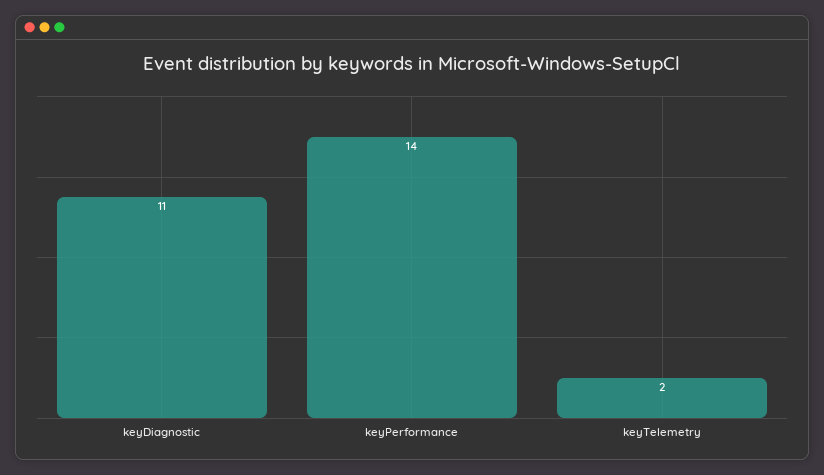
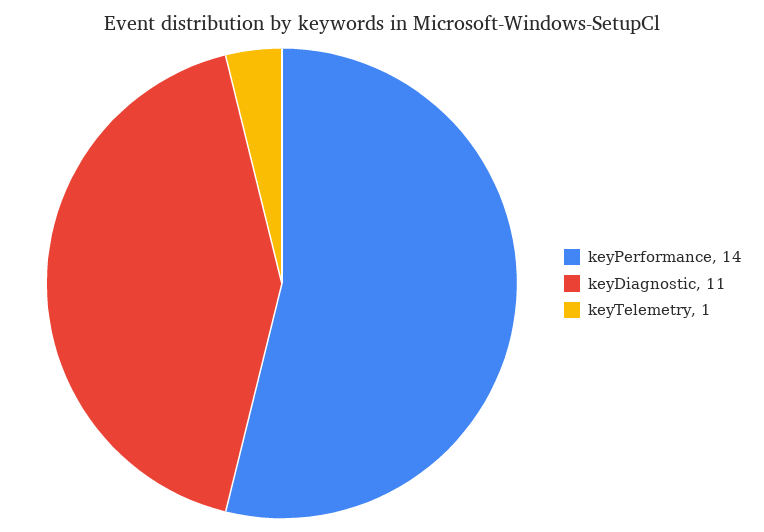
keyTelemetry: 2 -> 1

